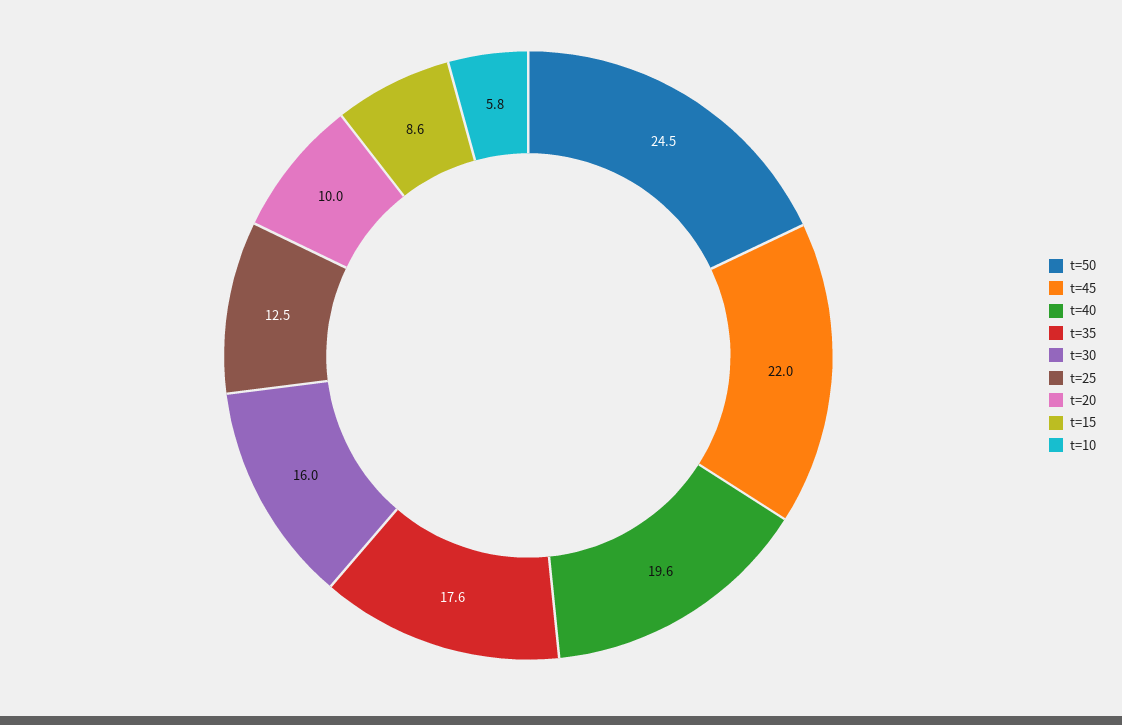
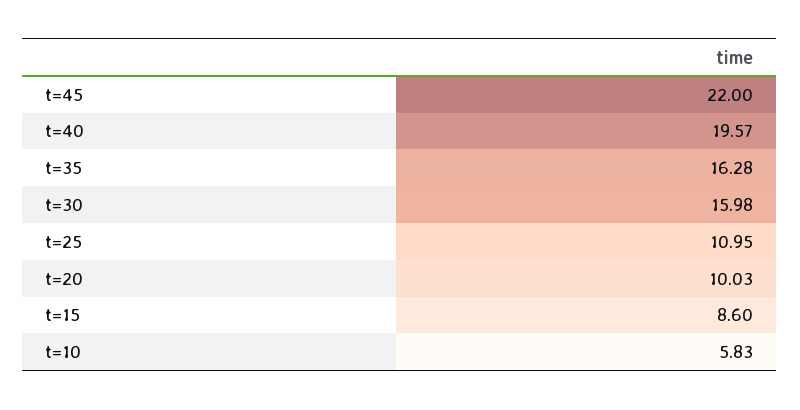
t=50: 24.5 -> none
t=35: 17.6 -> 16.28
t=25: 12.5 -> 10.95

